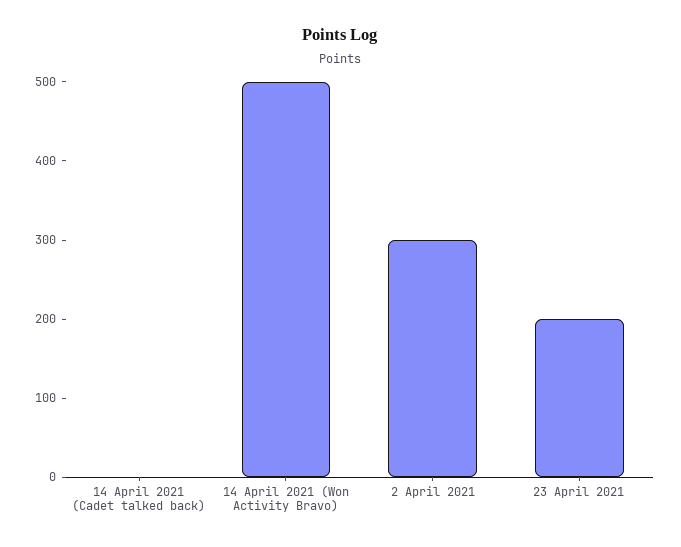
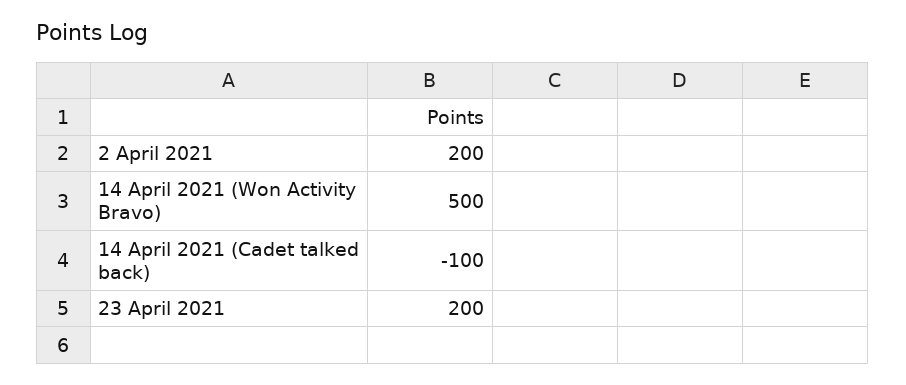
14 April 2021 (Cadet talked back): 0 -> -100
2 April 2021: 300 -> 200

